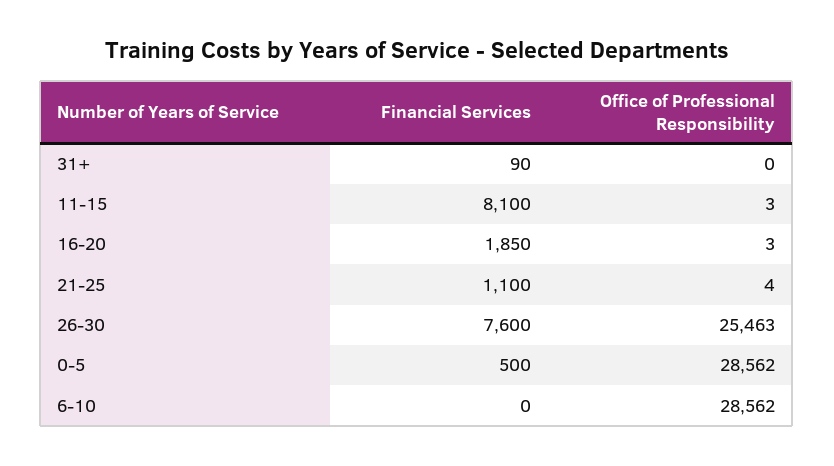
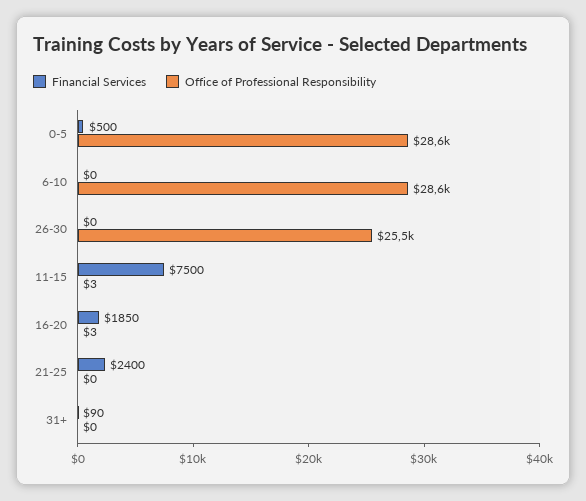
Financial Services, 11-15: 8100 -> 7500
Financial Services, 21-25: 1100 -> 2400
Office of Professional Responsibility, 21-25: 4 -> 0
Financial Services, 26-30: 7600 -> 0

